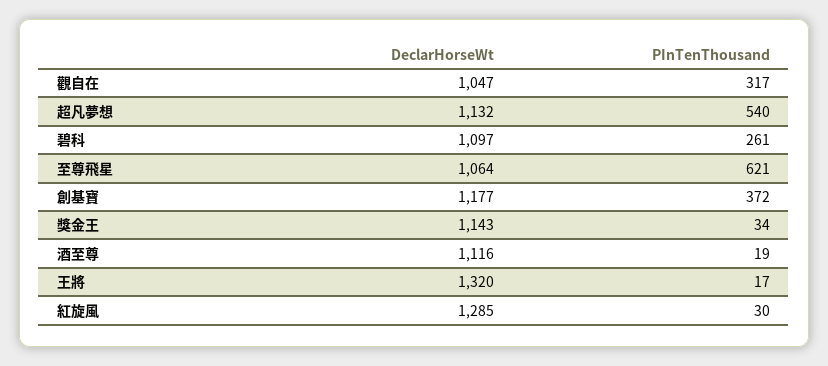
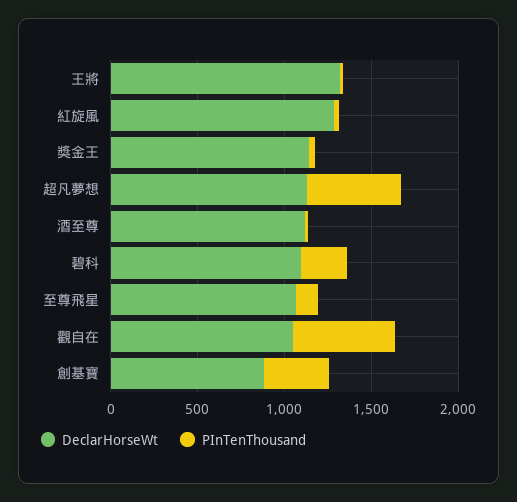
PInTenThousand, 觀自在: 317 -> 600
PInTenThousand, 至尊飛星: 621 -> 100
DeclarHorseWt, 創基寶: 1177 -> 900

